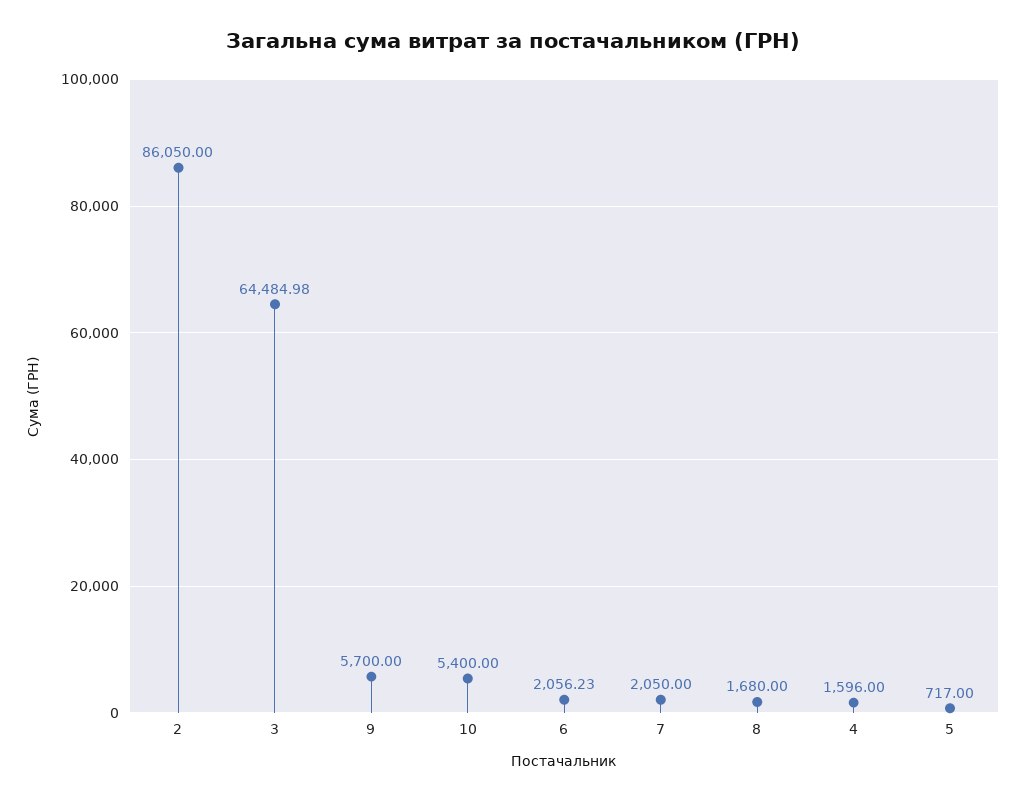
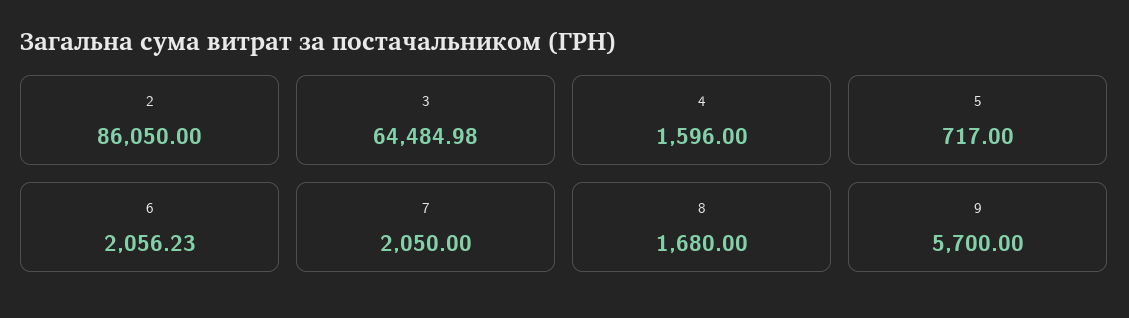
10: 5400 -> none

